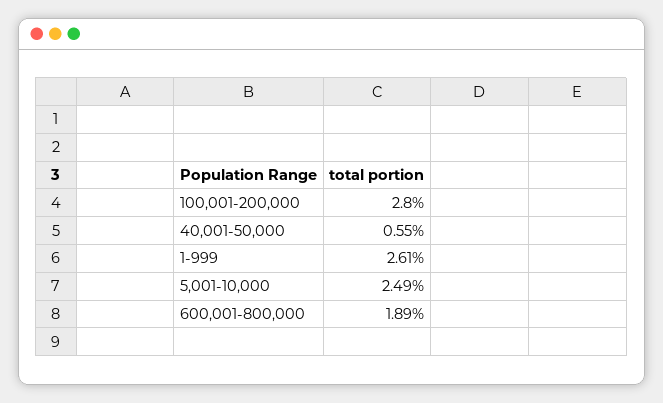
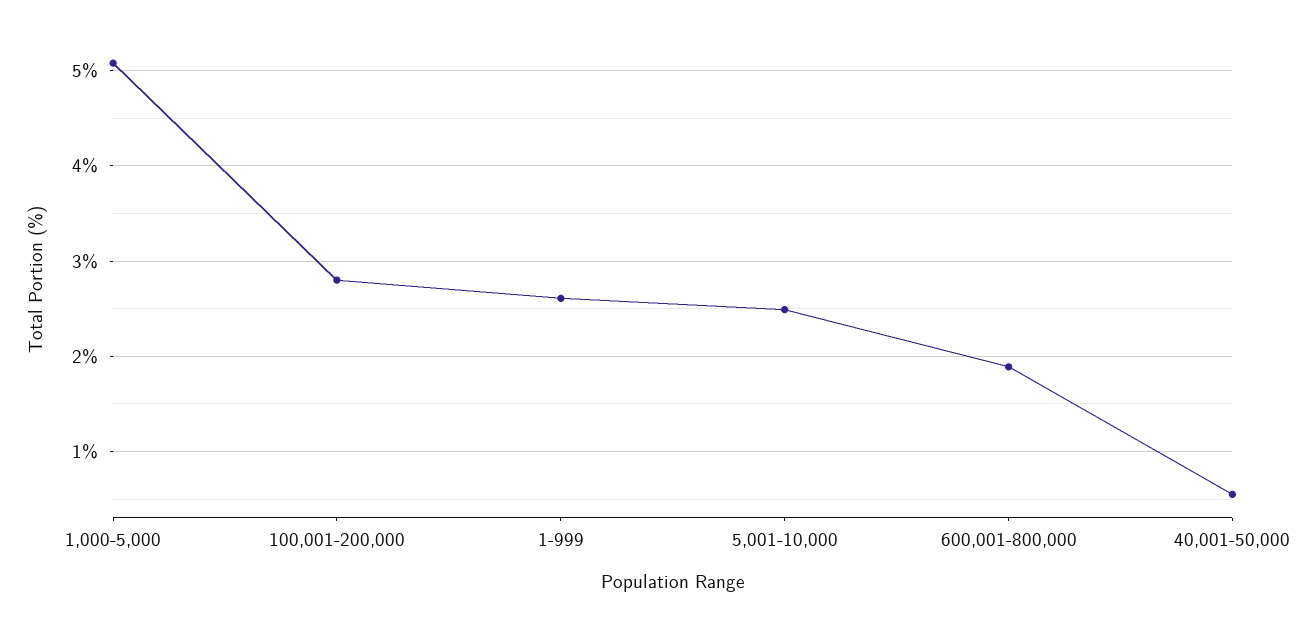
1,000-5,000: none -> 5.1

